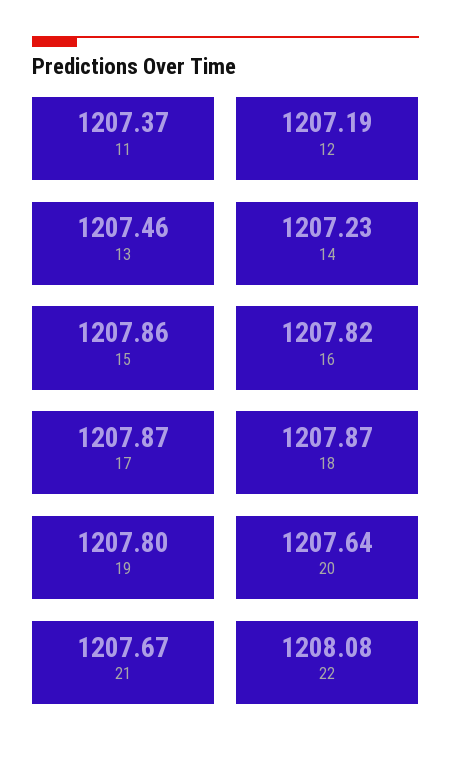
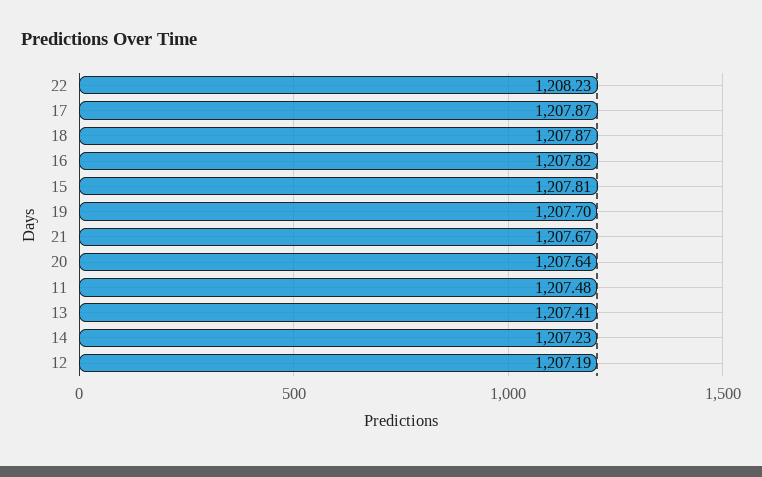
11: 1207.37 -> 1207.48
13: 1207.46 -> 1207.41
15: 1207.86 -> 1207.81
19: 1207.8 -> 1207.7
22: 1208.08 -> 1208.23

